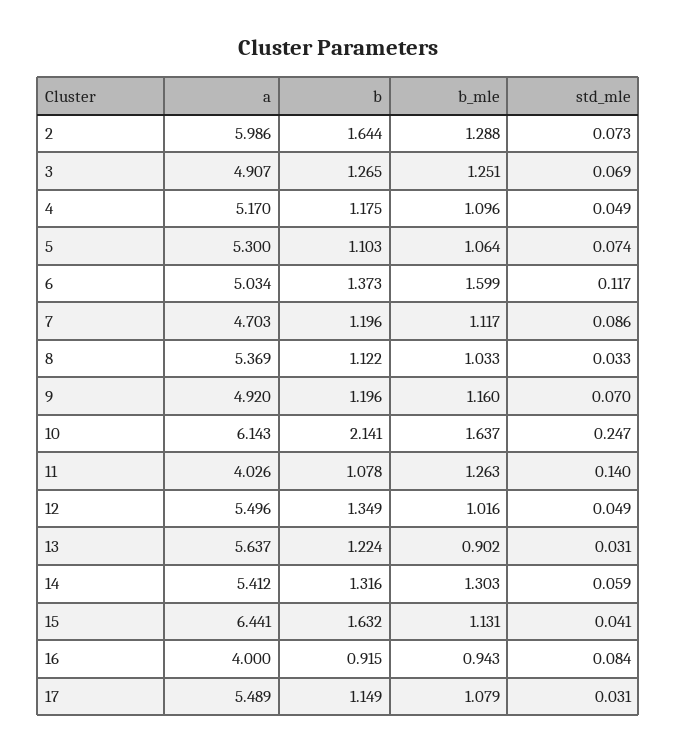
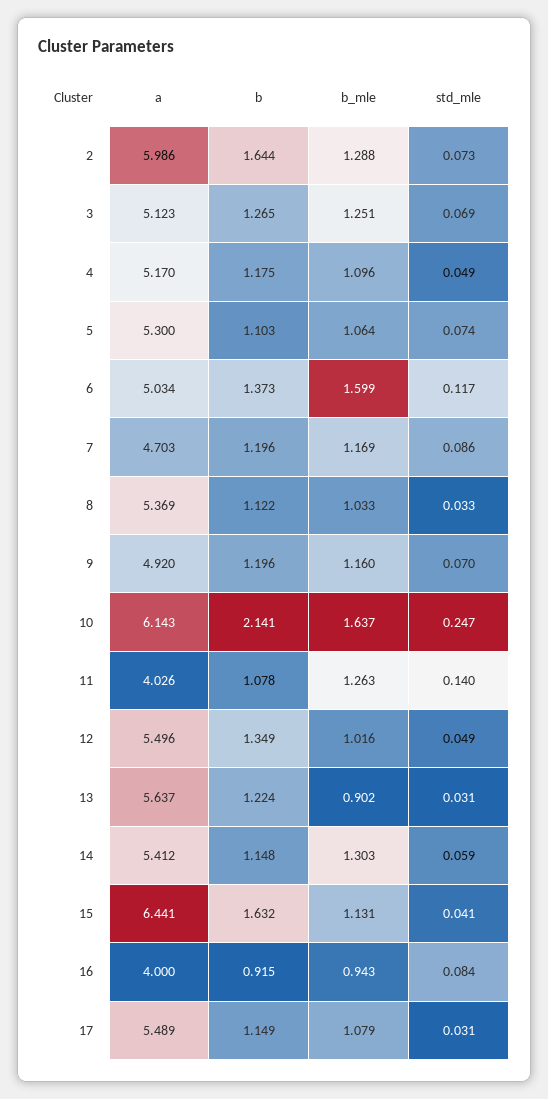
a, 3: 4.907 -> 5.123
b_mle, 7: 1.117 -> 1.169
b, 14: 1.316 -> 1.148

